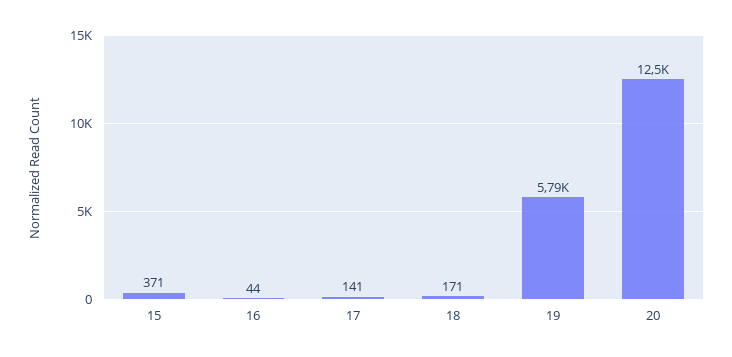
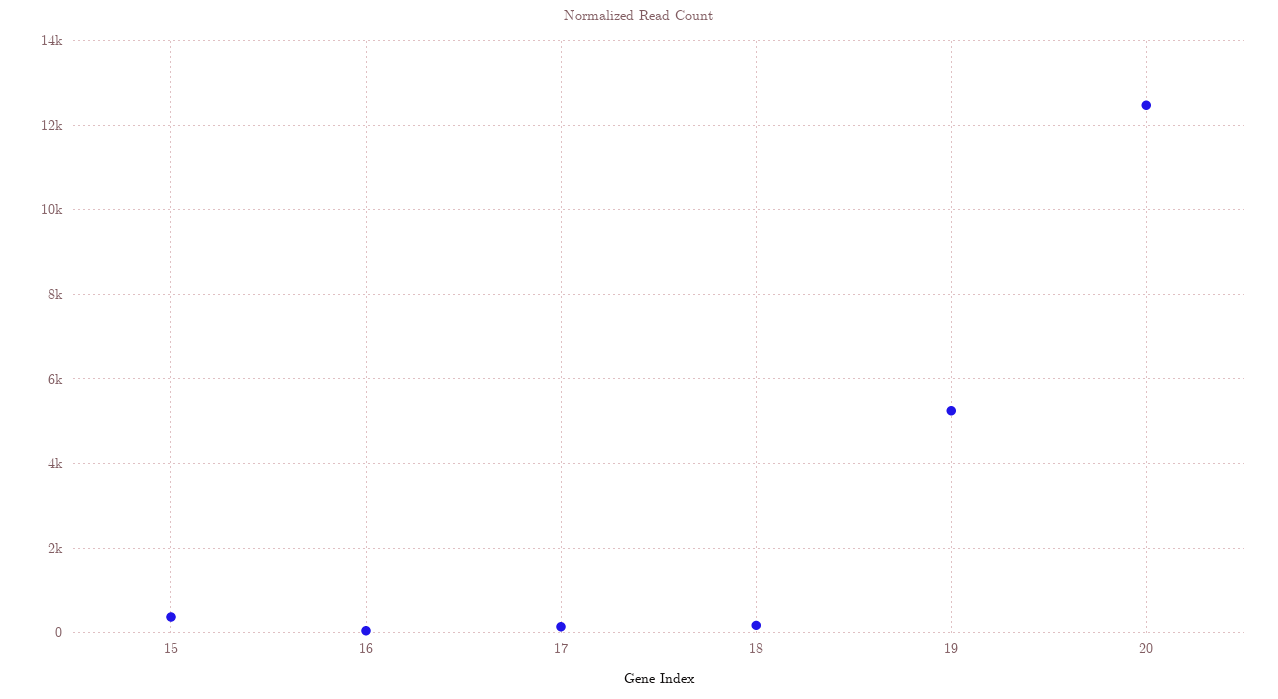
19: 5790 -> 5200

